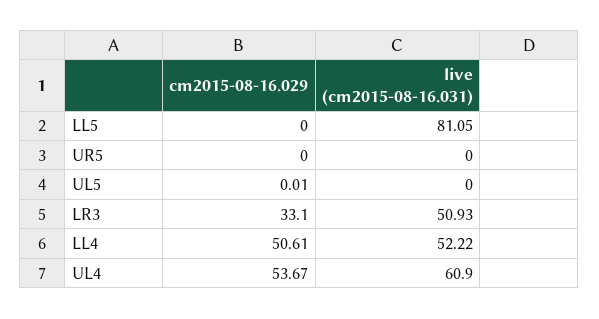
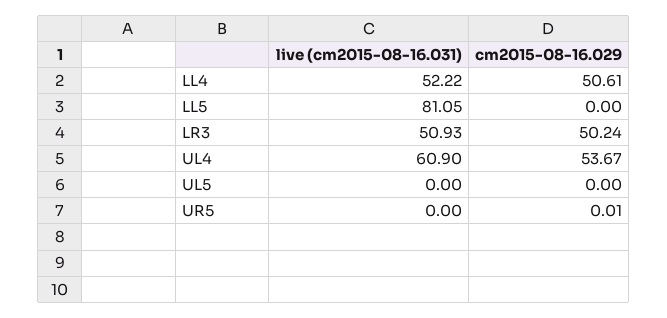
cm2015-08-16.029, UR5: 0 -> 0.01
cm2015-08-16.029, UL5: 0.01 -> 0
cm2015-08-16.029, LR3: 33.1 -> 50.24

